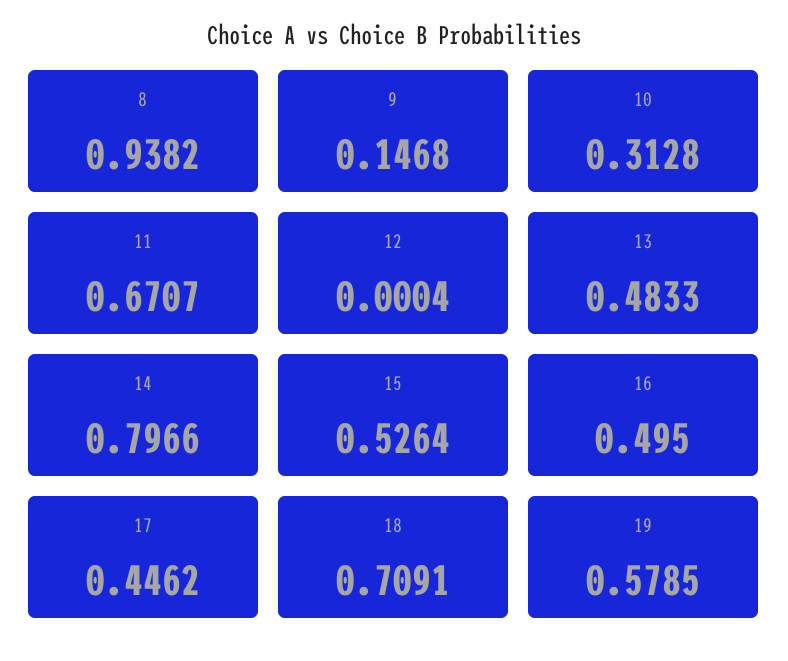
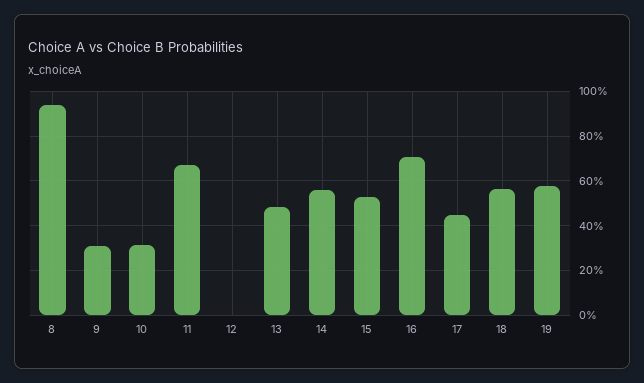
9: 0.1468 -> 0.3
14: 0.7966 -> 0.55
16: 0.495 -> 0.7
18: 0.7091 -> 0.55

